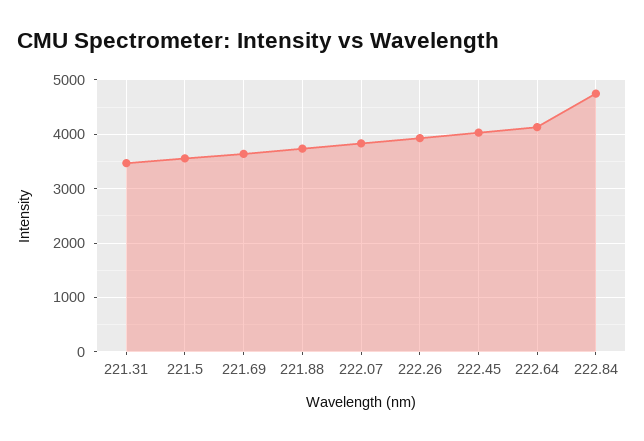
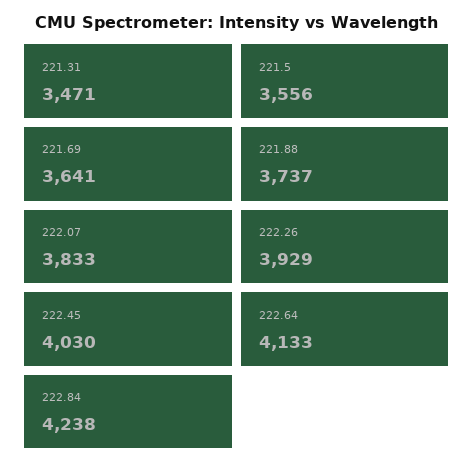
222.84: 4800 -> 4238

